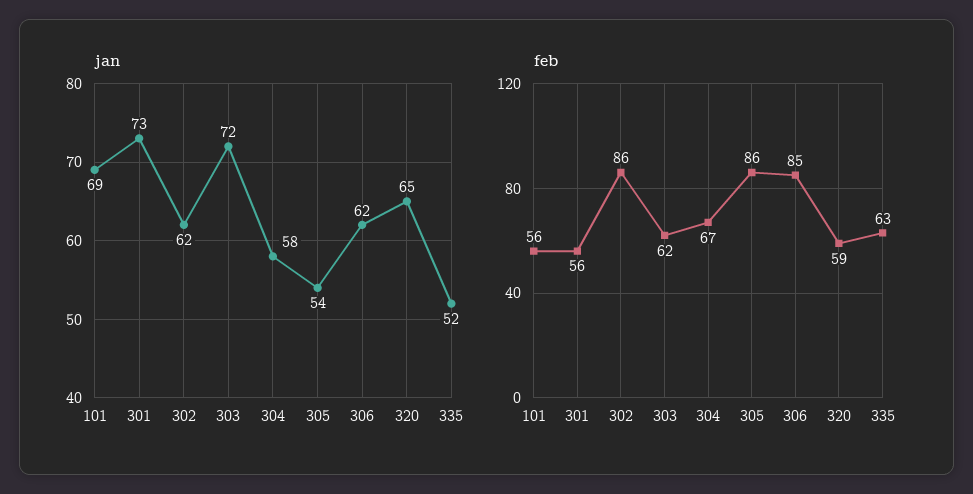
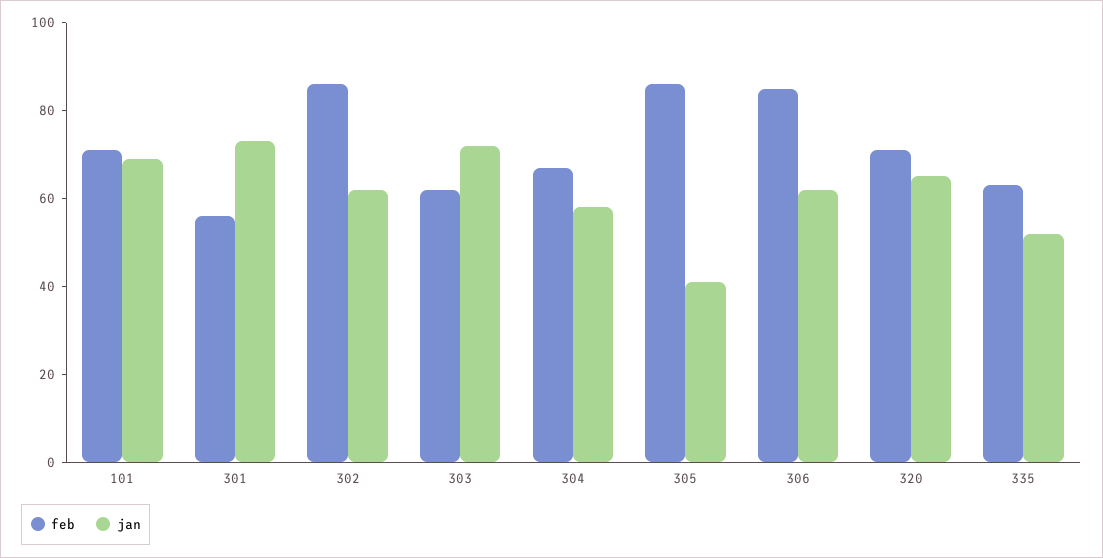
jan, 305: 54 -> 40
feb, 101: 56 -> 70
feb, 320: 59 -> 70

